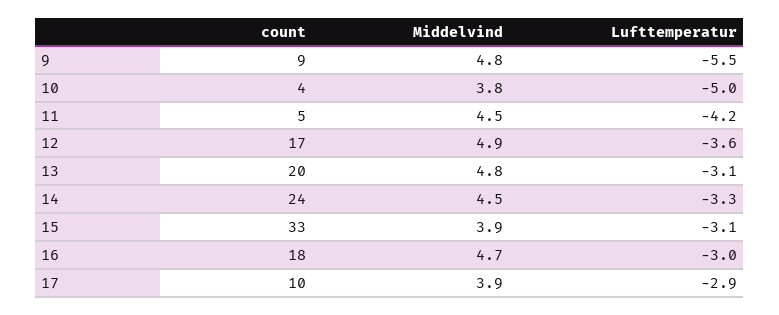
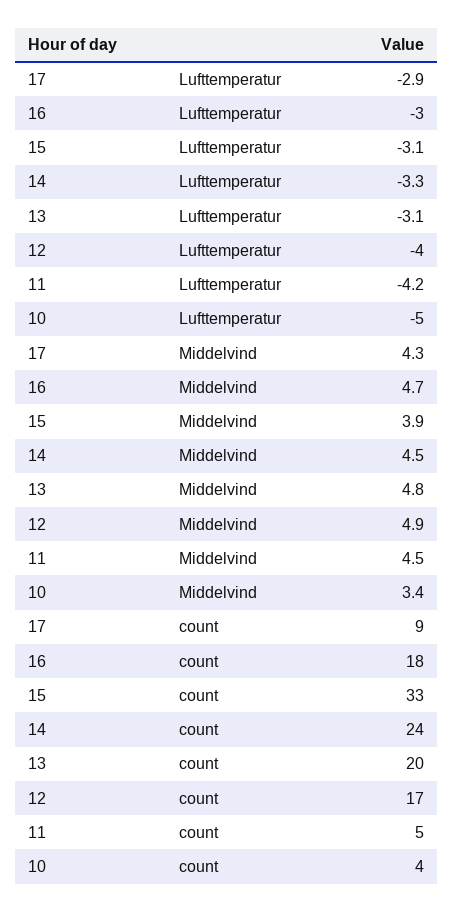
count, 9: 9 -> none
Middelvind, 9: 4.8 -> none
Lufttemperatur, 9: -5.5 -> none
Middelvind, 10: 3.8 -> 3.4
Lufttemperatur, 12: -3.6 -> -4
count, 17: 10 -> 9
Middelvind, 17: 3.9 -> 4.3

